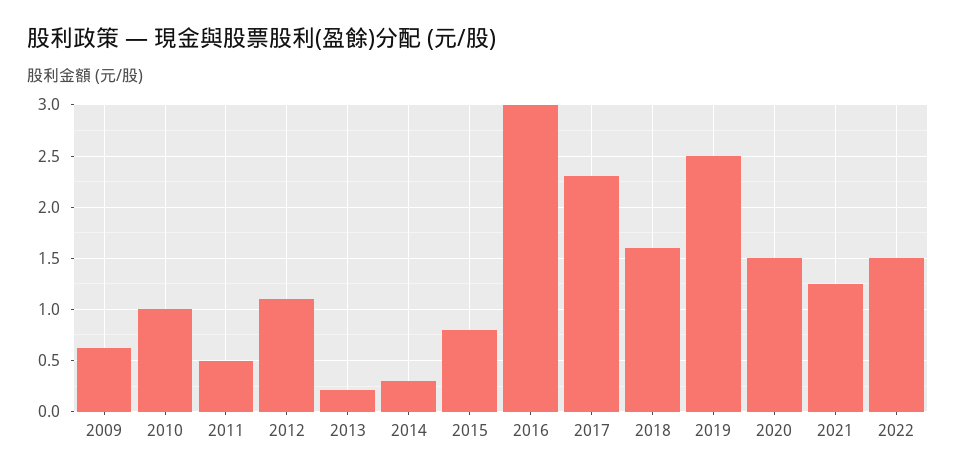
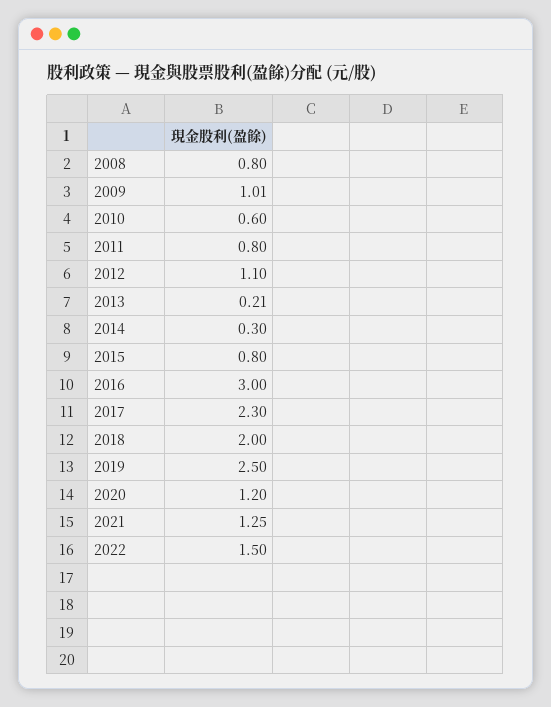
2009: 0.6 -> 1.01
2010: 1 -> 0.6
2011: 0.5 -> 0.8
2018: 1.6 -> 2
2020: 1.5 -> 1.2
2008: none -> 0.8

